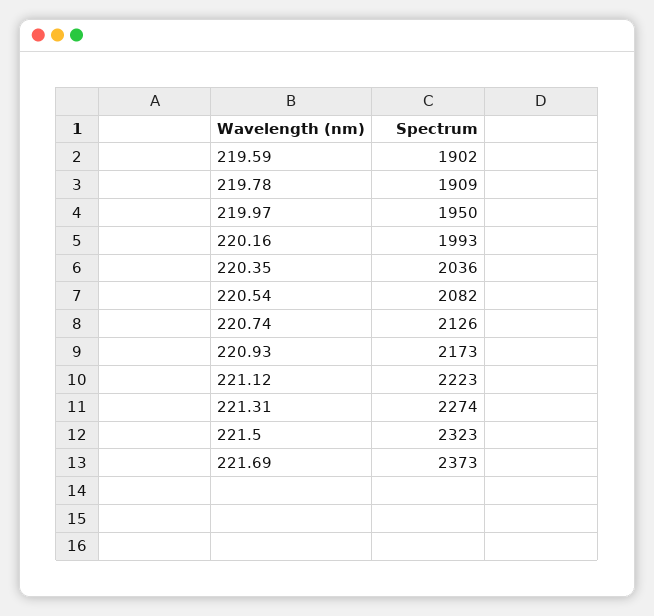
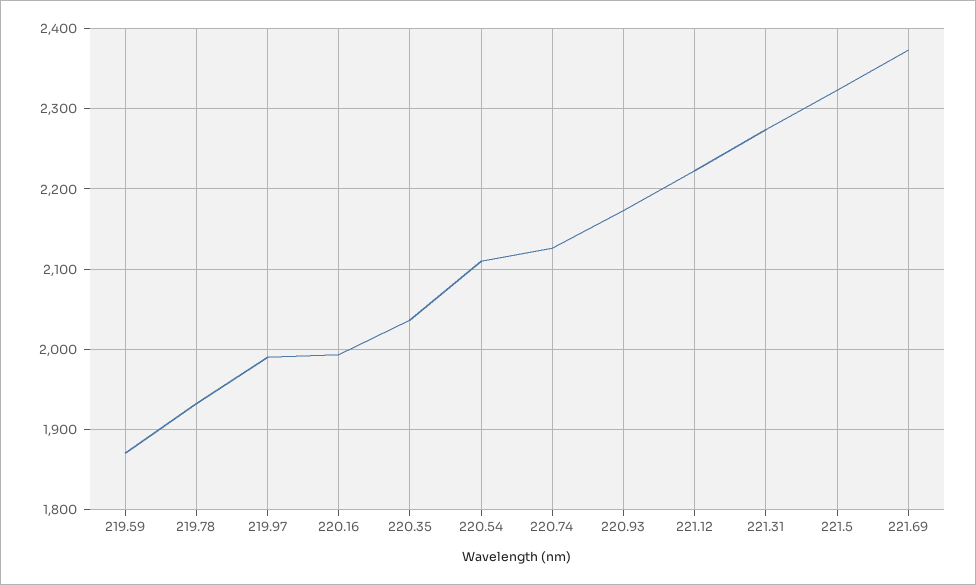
219.59: 1902 -> 1870
219.78: 1909 -> 1930
219.97: 1950 -> 1990
220.54: 2082 -> 2110

